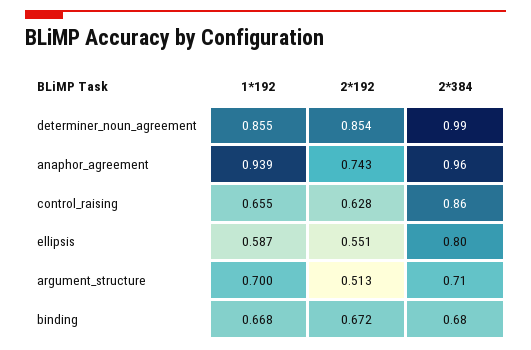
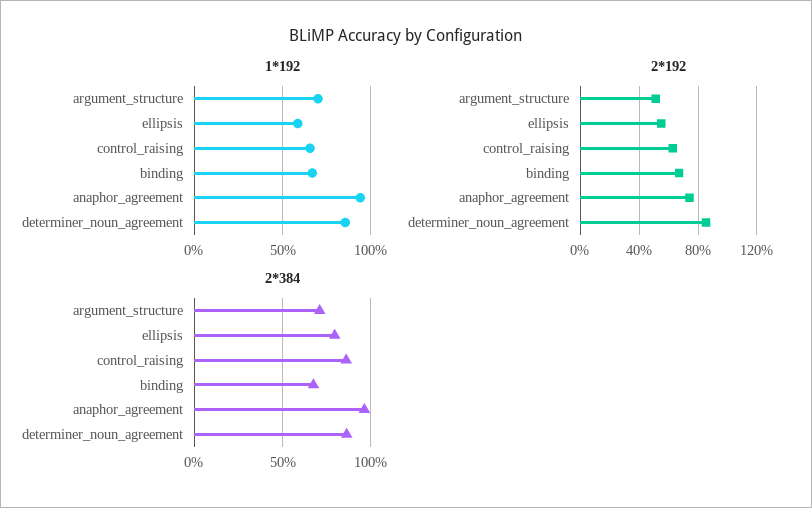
2*384, determiner_noun_agreement: 0.99 -> 0.85

